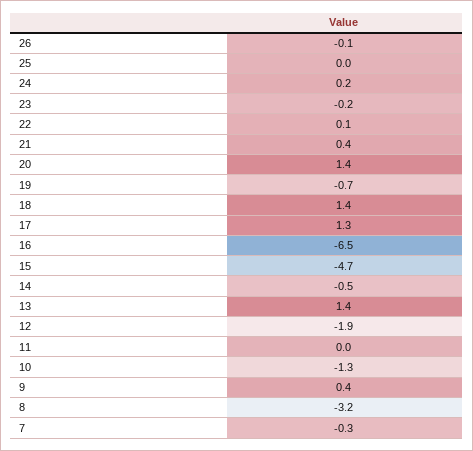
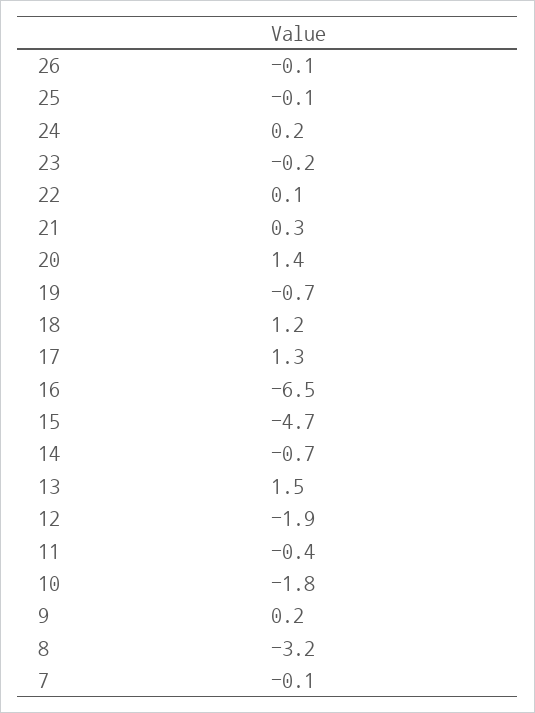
25: 0 -> -0.1
21: 0.4 -> 0.3
18: 1.4 -> 1.2
14: -0.5 -> -0.7
13: 1.4 -> 1.5
11: 0 -> -0.4
10: -1.3 -> -1.8
9: 0.4 -> 0.2
7: -0.3 -> -0.1

